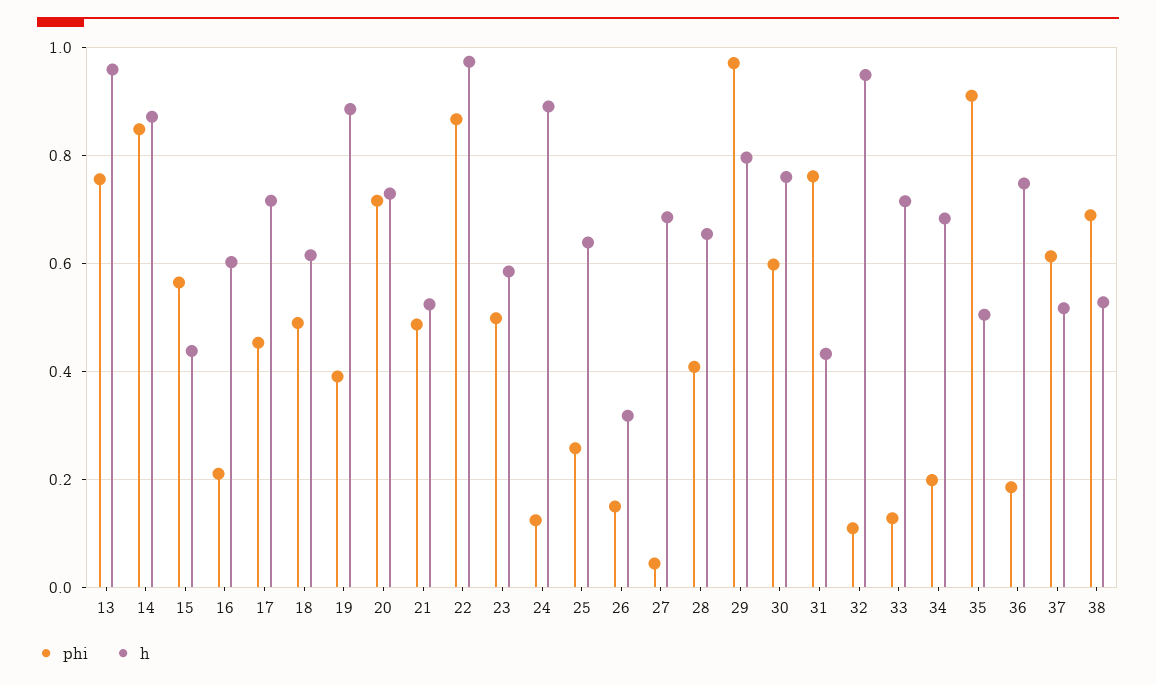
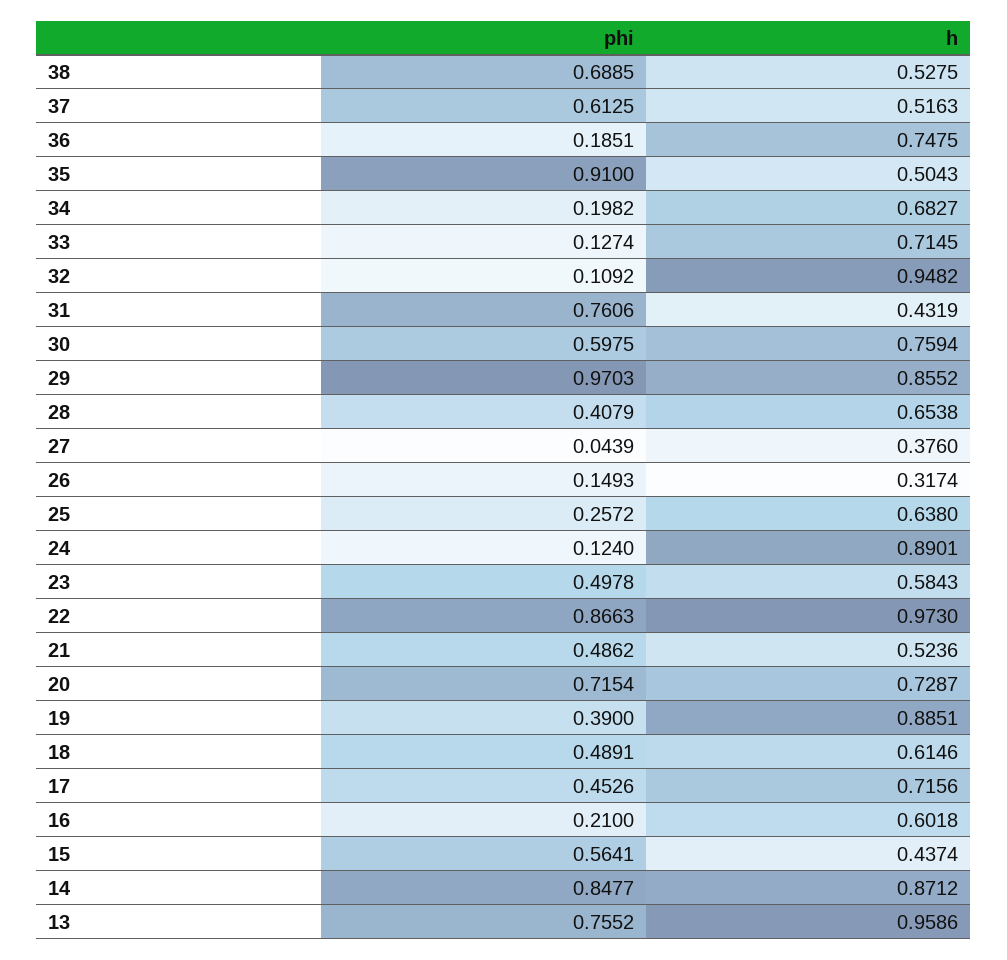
h, 27: 0.68 -> 0.376
h, 29: 0.8 -> 0.8552

